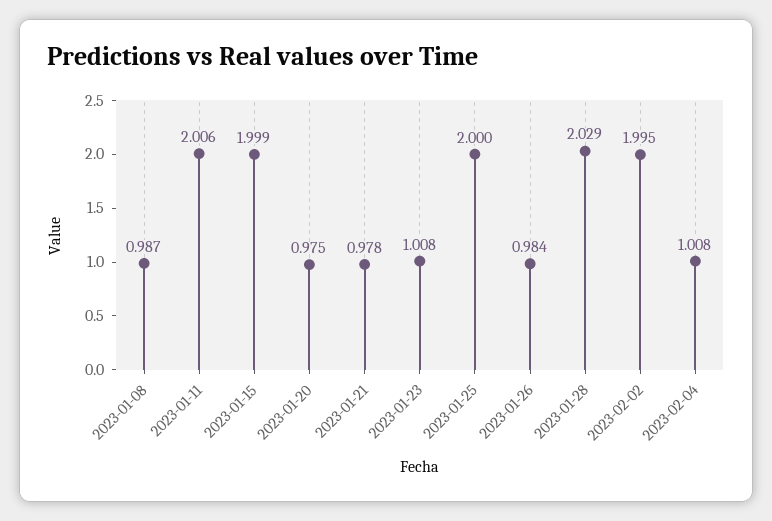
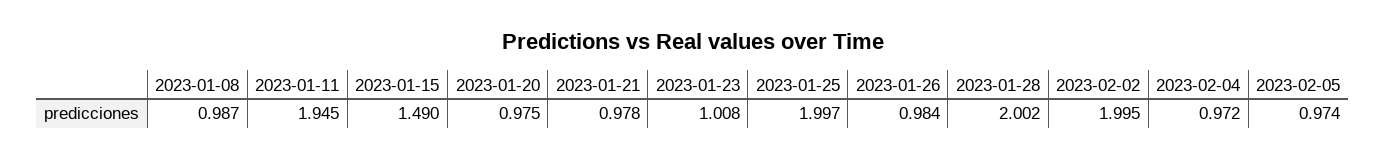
2023-01-11: 2.006 -> 1.945
2023-01-15: 1.999 -> 1.49
2023-01-25: 2 -> 1.997
2023-01-28: 2.029 -> 2.002
2023-02-04: 1.008 -> 0.972
2023-02-05: none -> 0.974

